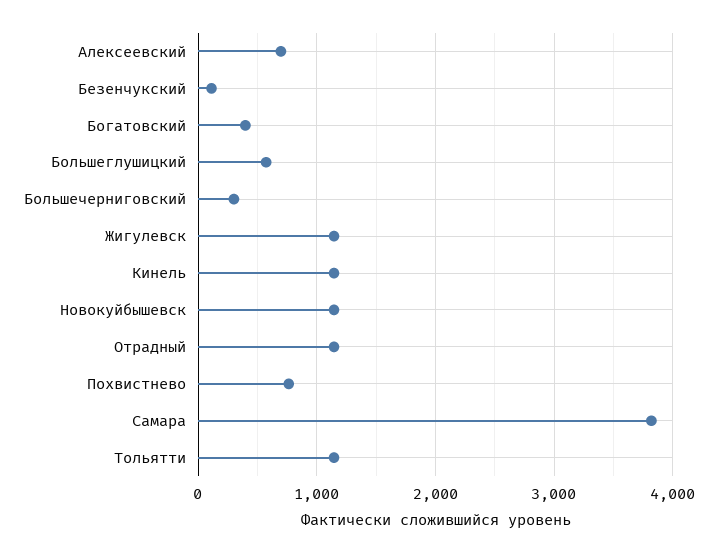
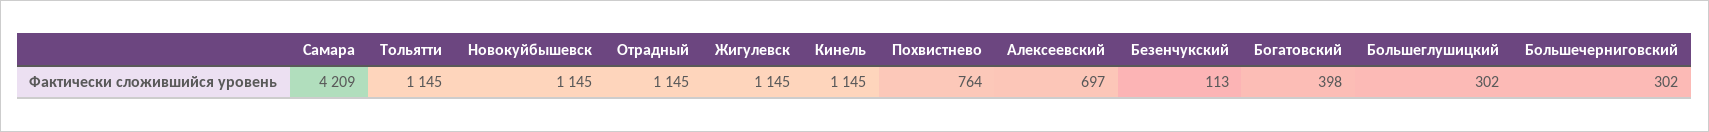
Большеглушицкий: 600 -> 302
Самара: 3800 -> 4209

